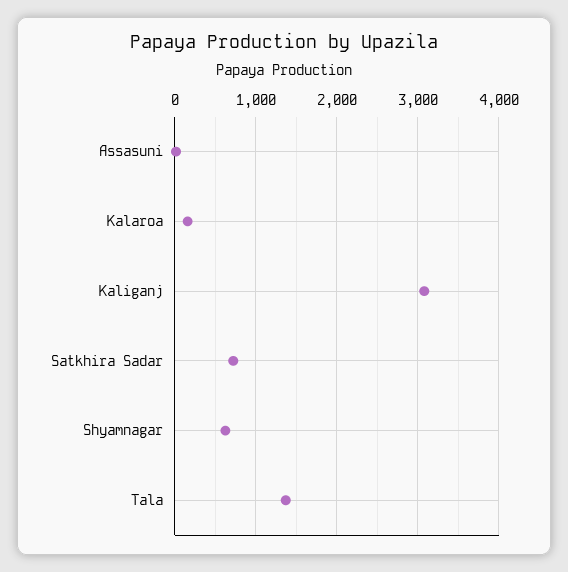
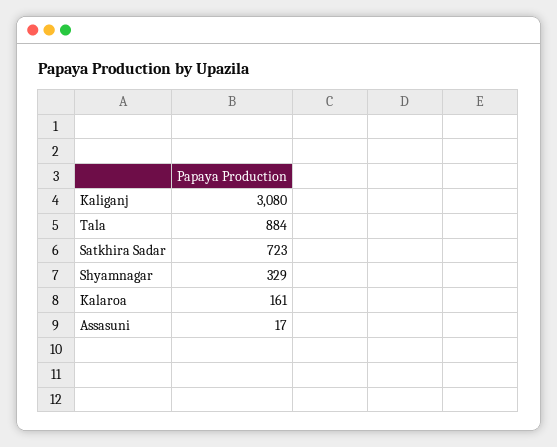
Shyamnagar: 600 -> 329
Tala: 1400 -> 884

